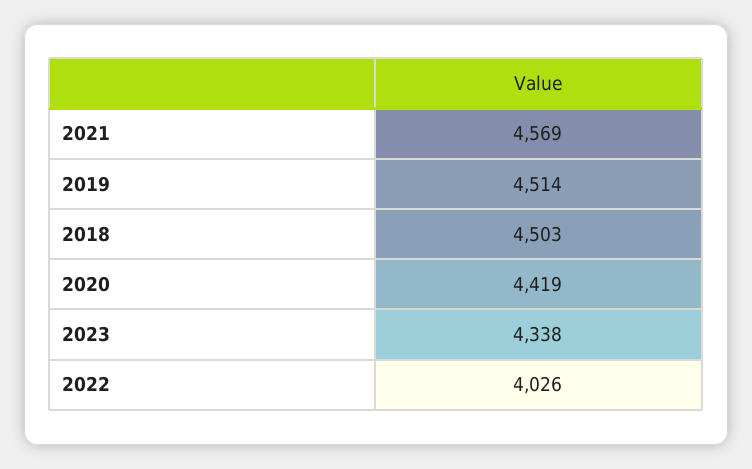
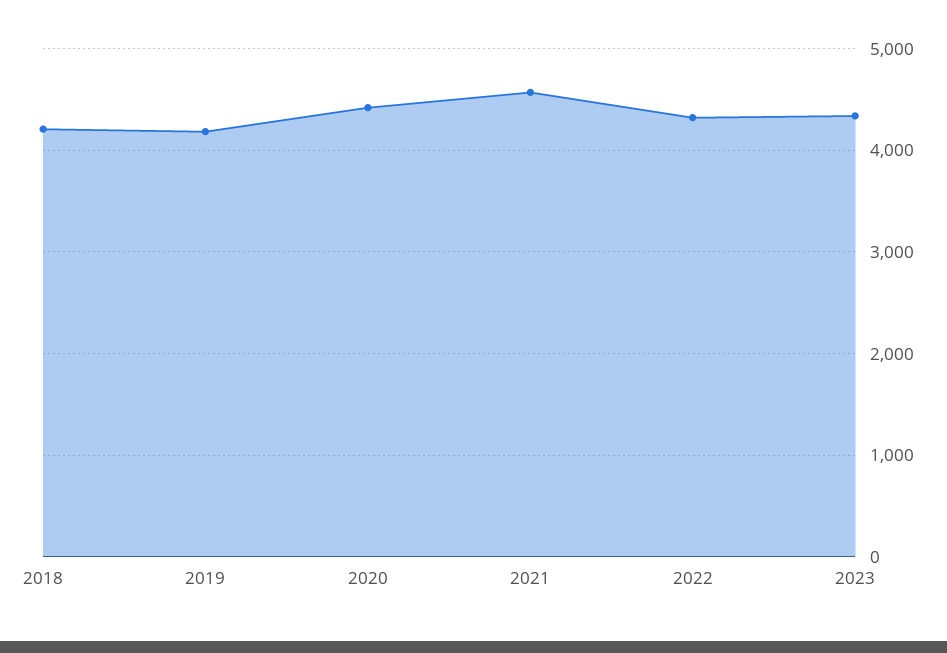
2019: 4514 -> 4200
2018: 4503 -> 4200
2022: 4026 -> 4300

